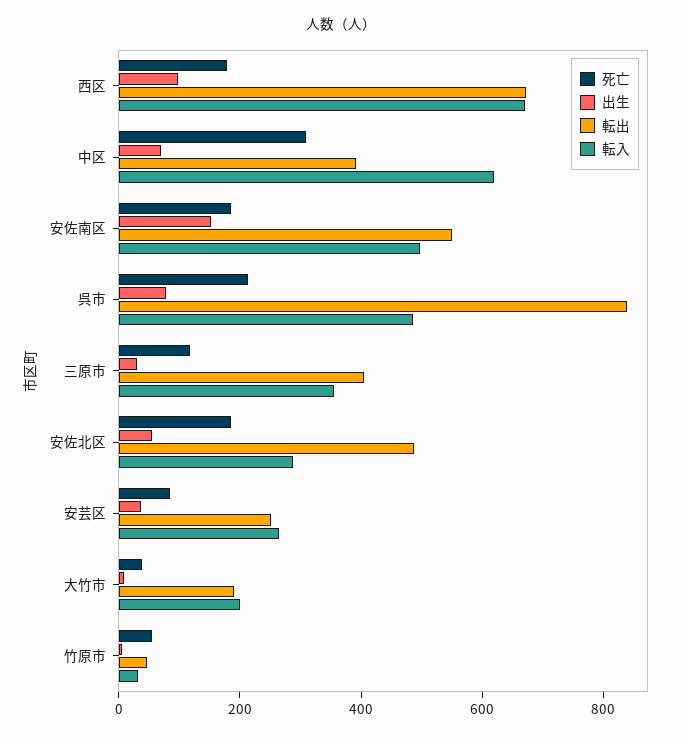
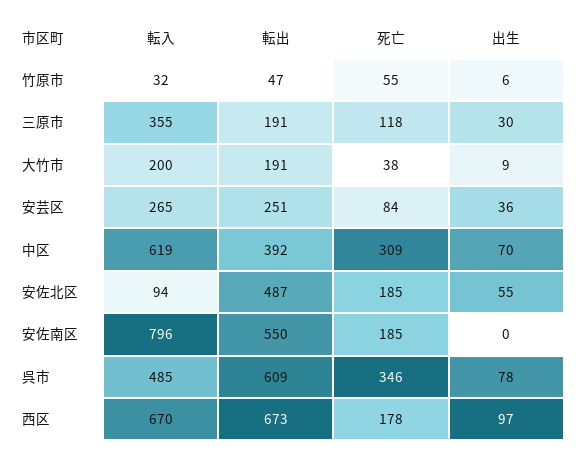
出生, 安佐南区: 150 -> 0
転入, 安佐南区: 500 -> 796
死亡, 呉市: 200 -> 346
転出, 呉市: 850 -> 609
転出, 三原市: 400 -> 191
転入, 安佐北区: 300 -> 94

